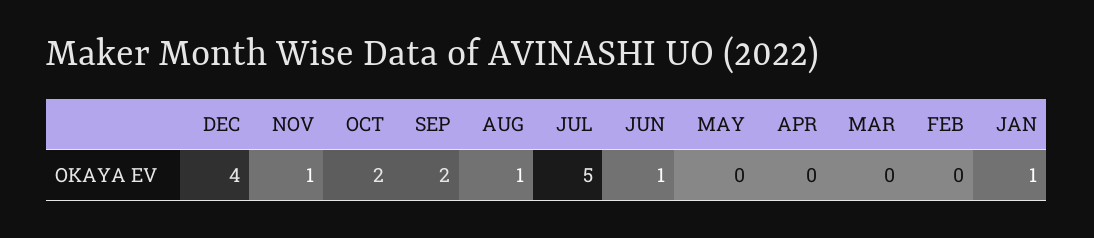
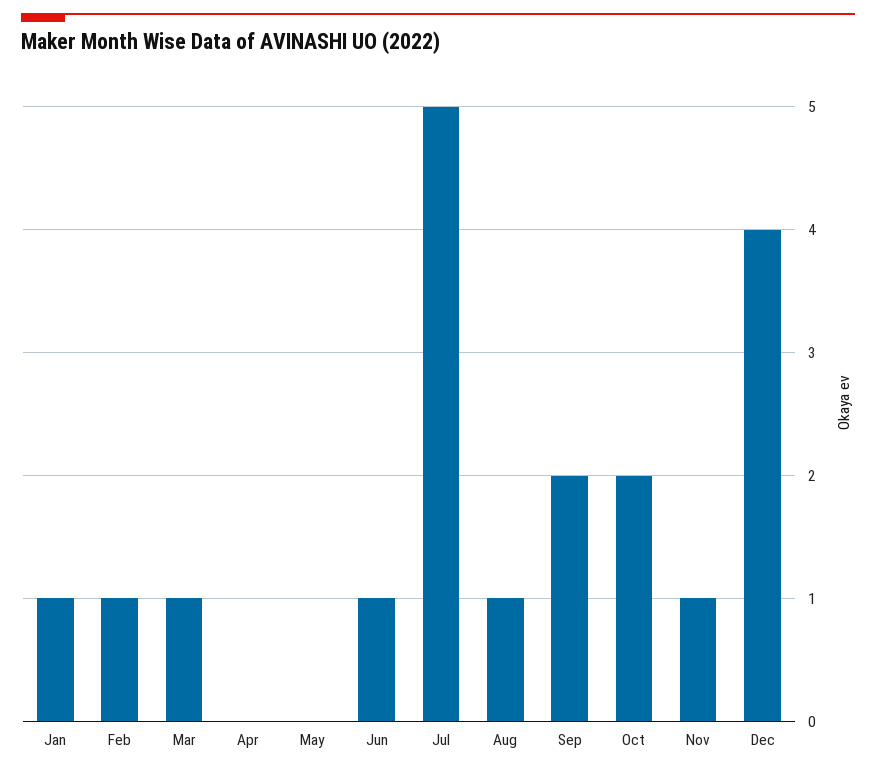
MAR: 0 -> 1
FEB: 0 -> 1

